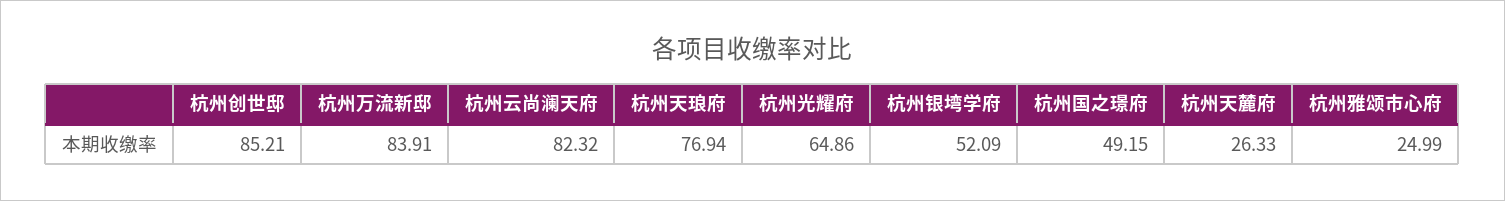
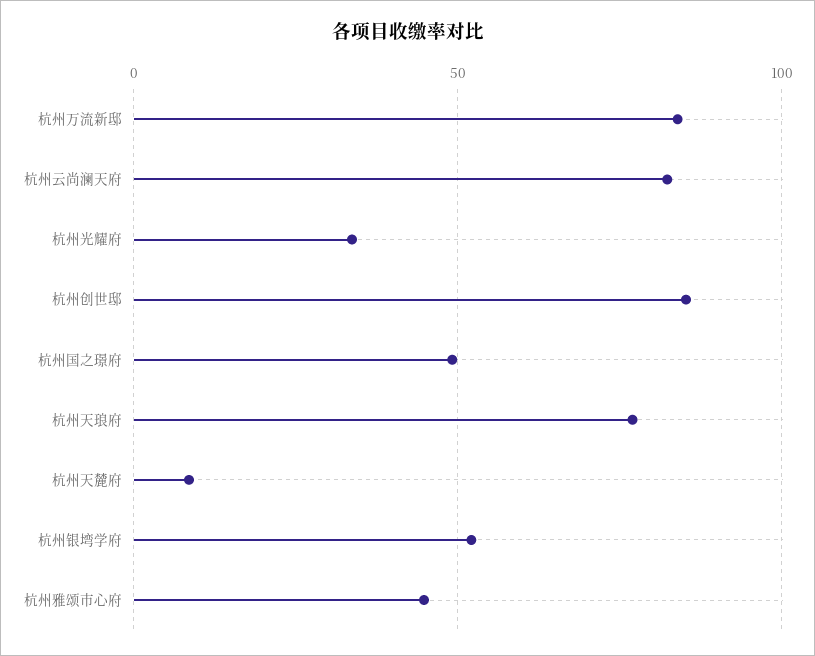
杭州光耀府: 64.86 -> 35
杭州天麓府: 26.33 -> 10
杭州雅颂市心府: 24.99 -> 45

